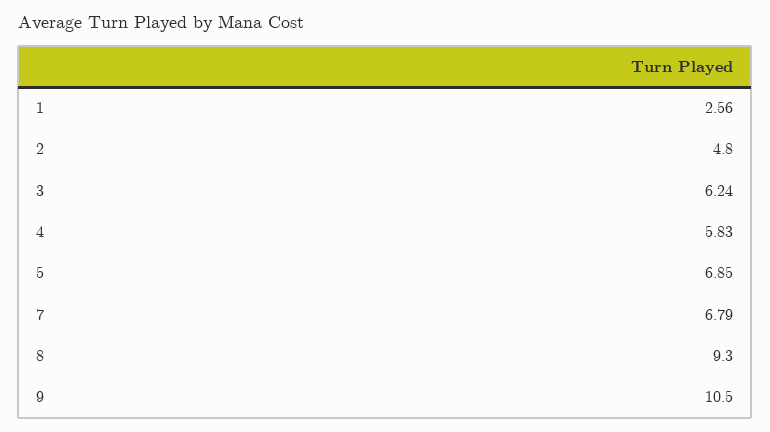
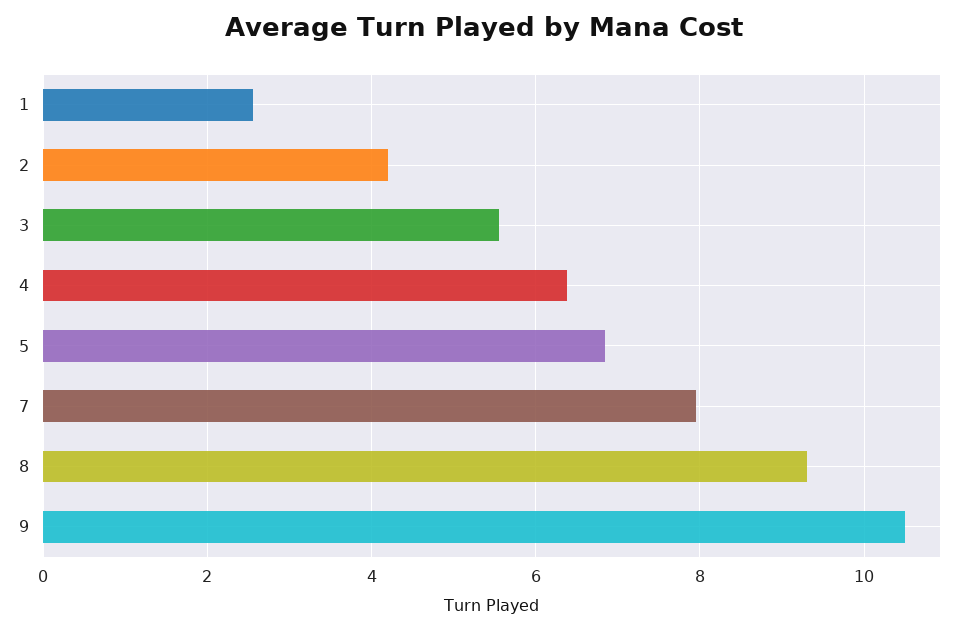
2: 4.8 -> 4.2
3: 6.24 -> 5.6
4: 5.83 -> 6.4
7: 6.79 -> 8

